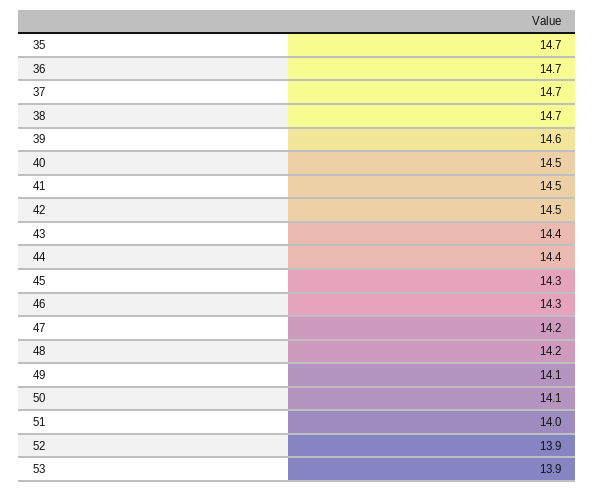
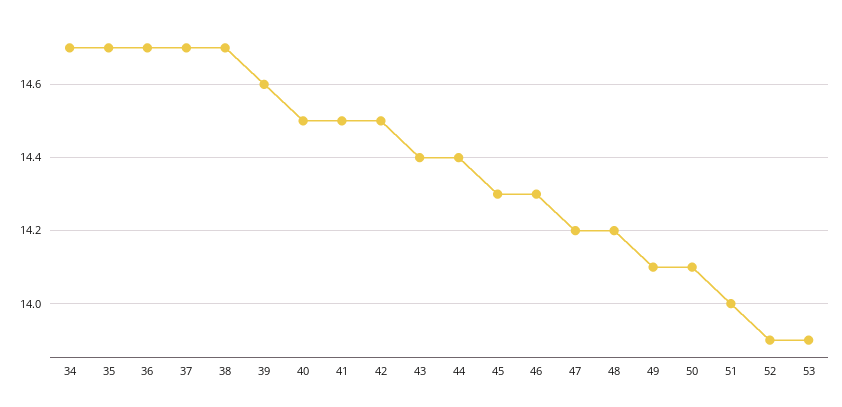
34: none -> 14.7

